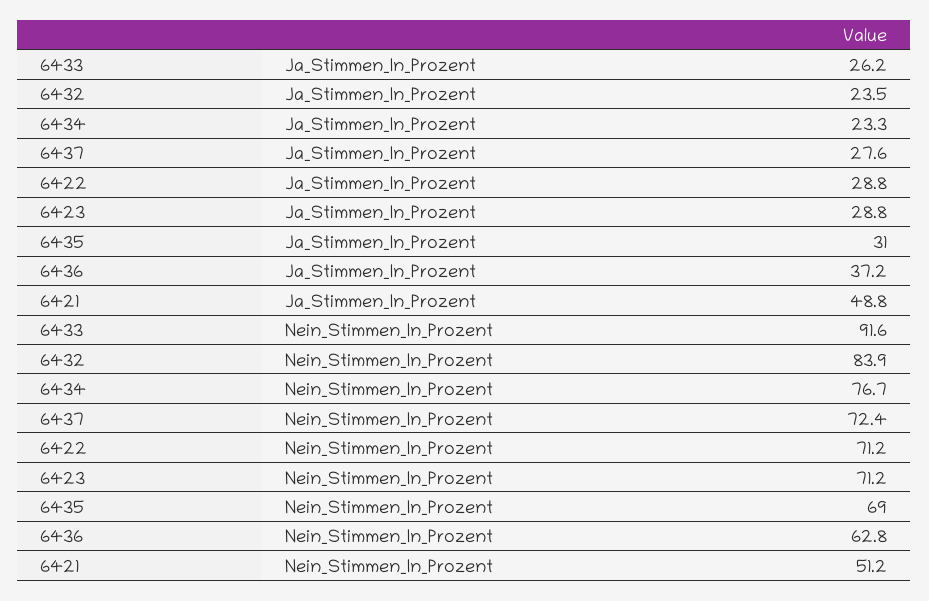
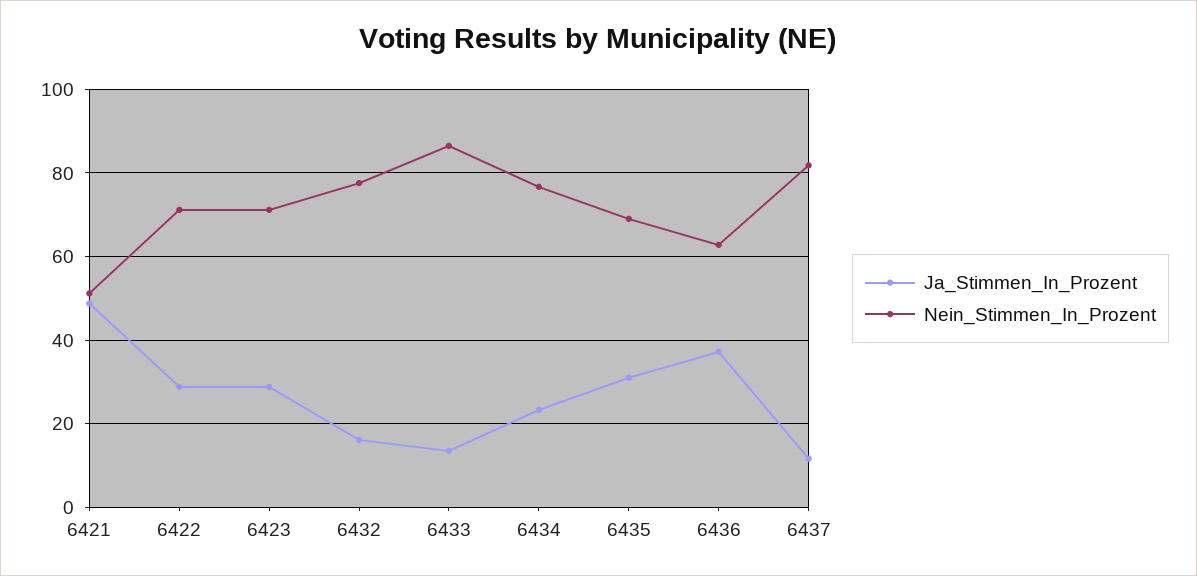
Ja_Stimmen_In_Prozent, 6433: 26.2 -> 14
Ja_Stimmen_In_Prozent, 6432: 23.5 -> 16
Ja_Stimmen_In_Prozent, 6437: 27.6 -> 12
Nein_Stimmen_In_Prozent, 6433: 91.6 -> 86
Nein_Stimmen_In_Prozent, 6432: 83.9 -> 78
Nein_Stimmen_In_Prozent, 6437: 72.4 -> 82

